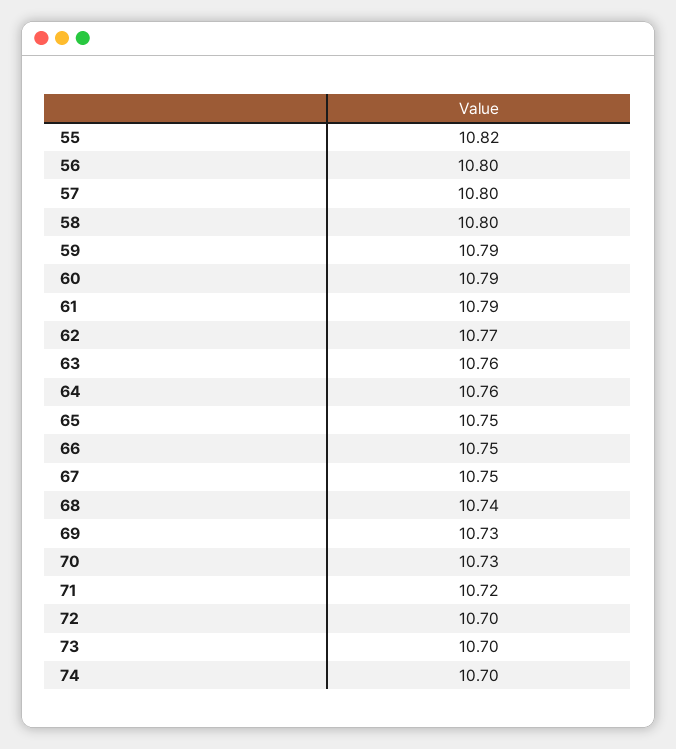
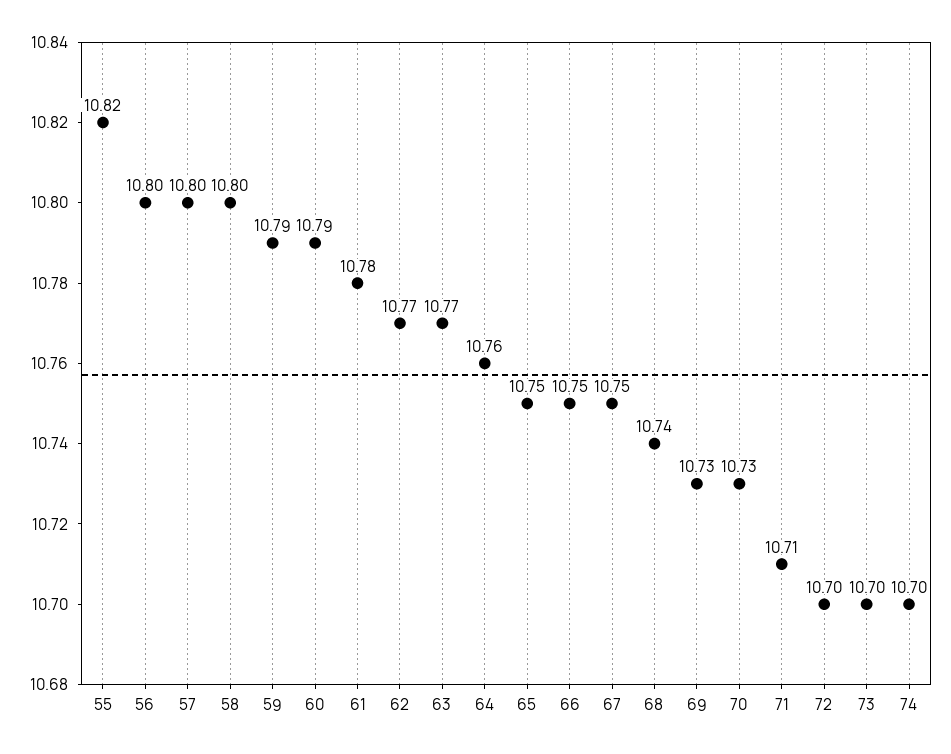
61: 10.79 -> 10.78
63: 10.76 -> 10.77
71: 10.72 -> 10.71

